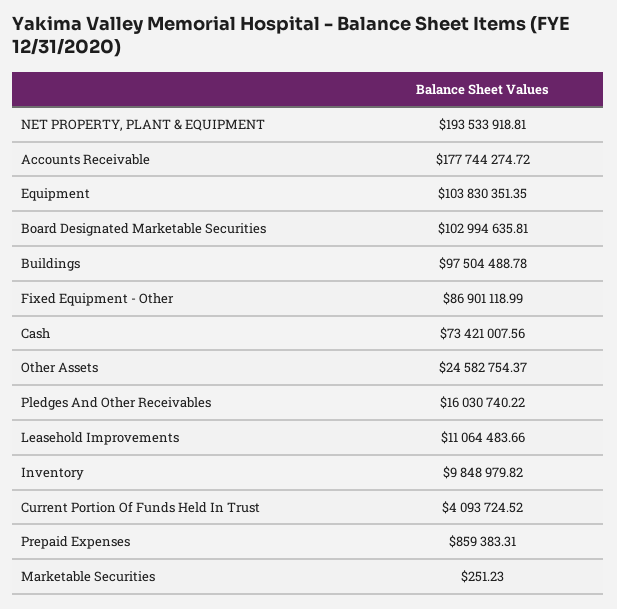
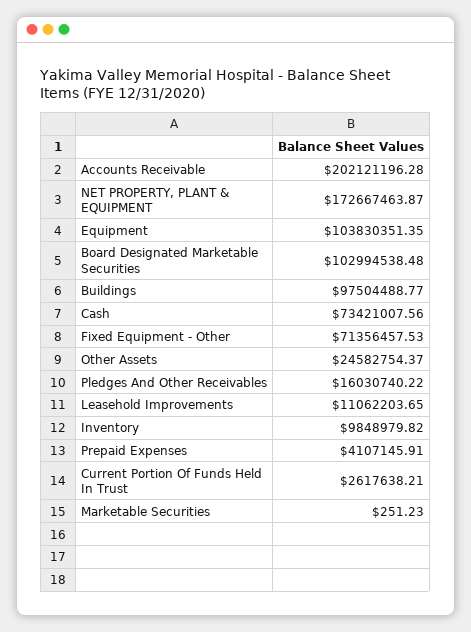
NET PROPERTY, PLANT & EQUIPMENT: 193533918.81 -> 172667463.87
Accounts Receivable: 177744274.72 -> 202121196.28
Board Designated Marketable Securities: 102994635.81 -> 102994538.48
Buildings: 97504488.78 -> 97504488.77
Fixed Equipment - Other: 86901118.99 -> 71356457.53
Leasehold Improvements: 11064483.66 -> 11062203.65
Current Portion Of Funds Held In Trust: 4093724.52 -> 2617638.21
Prepaid Expenses: 859383.31 -> 4107145.91

